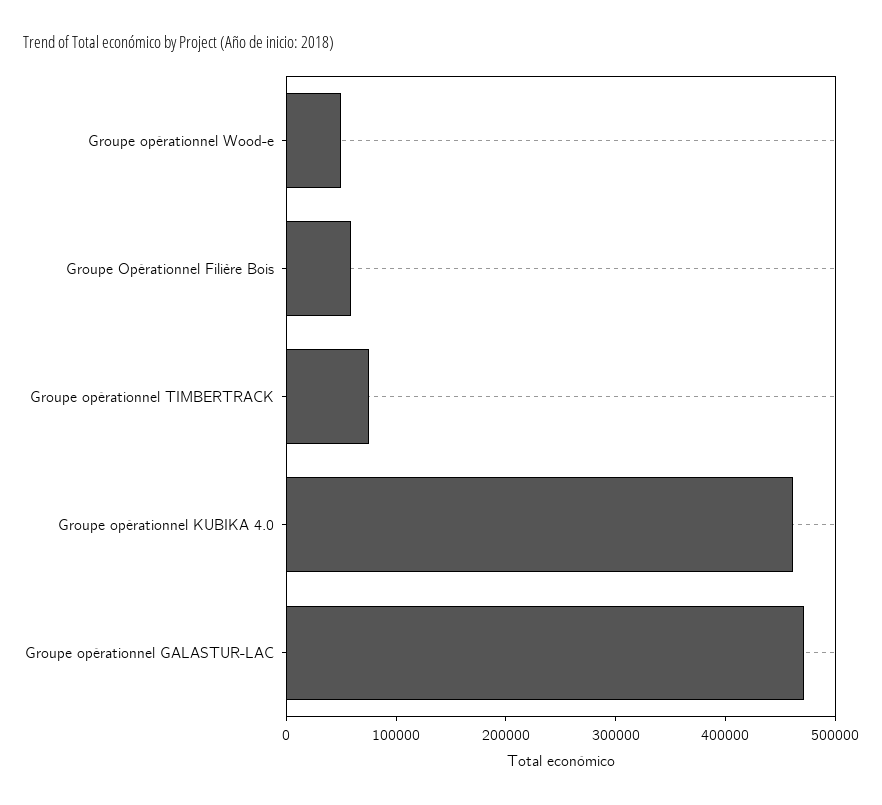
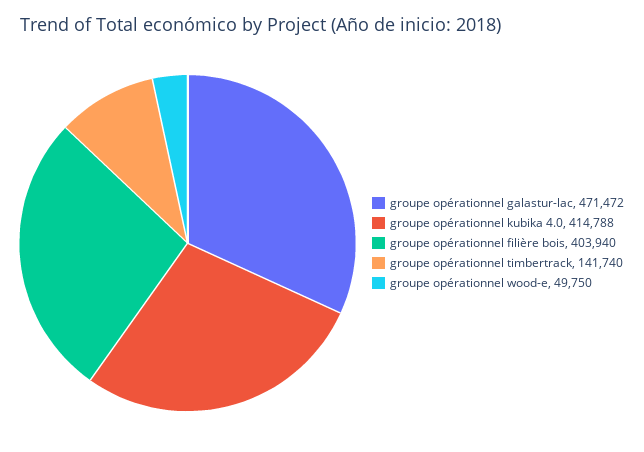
Groupe Opérationnel Filière Bois: 60000 -> 403940
Groupe opérationnel TIMBERTRACK: 80000 -> 141740
Groupe opérationnel KUBIKA 4.0: 460000 -> 414788

